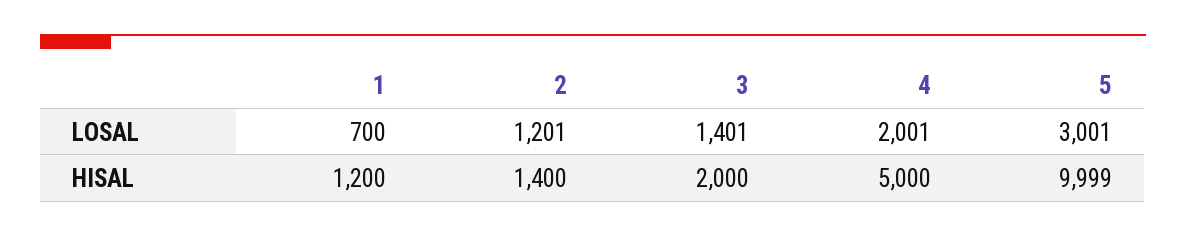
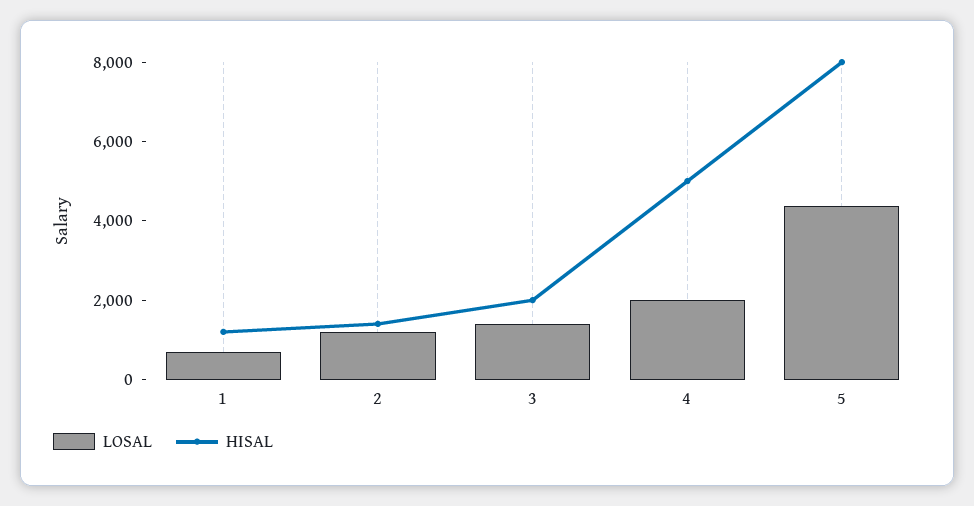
LOSAL, 5: 3001 -> 4500
HISAL, 5: 9999 -> 8000

